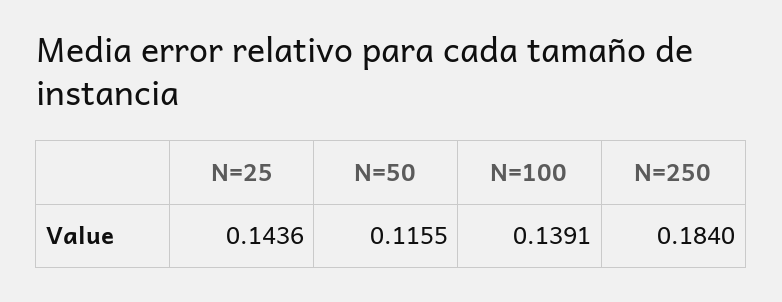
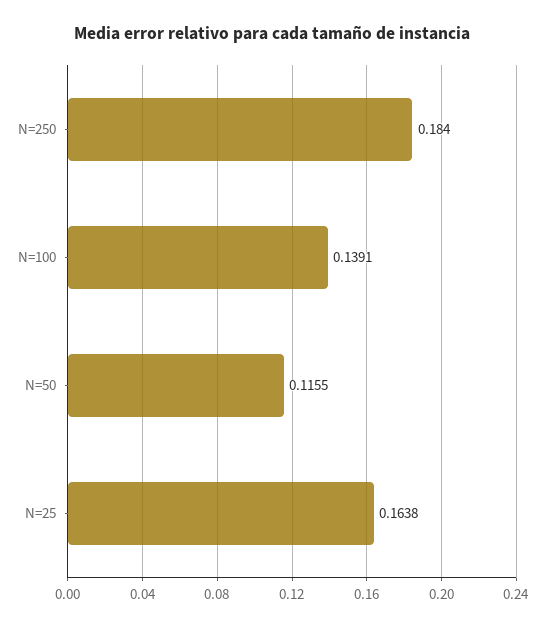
N=25: 0.1436 -> 0.1638

